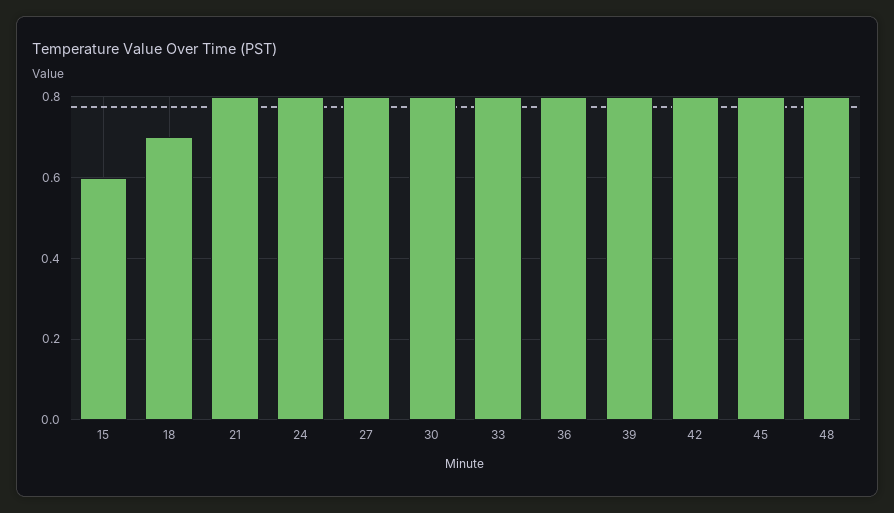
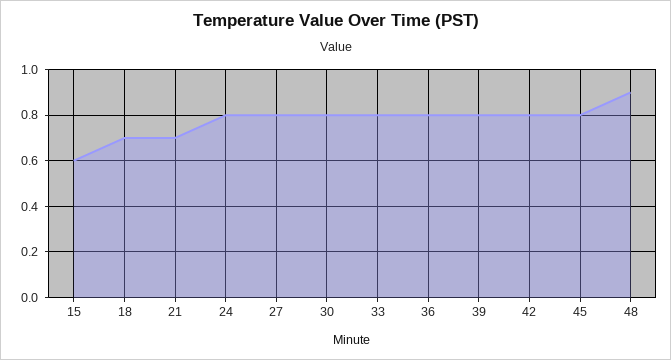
21: 0.8 -> 0.7
48: 0.8 -> 0.9

